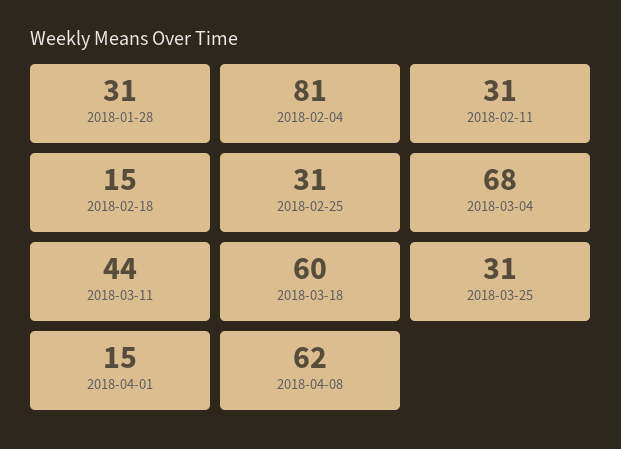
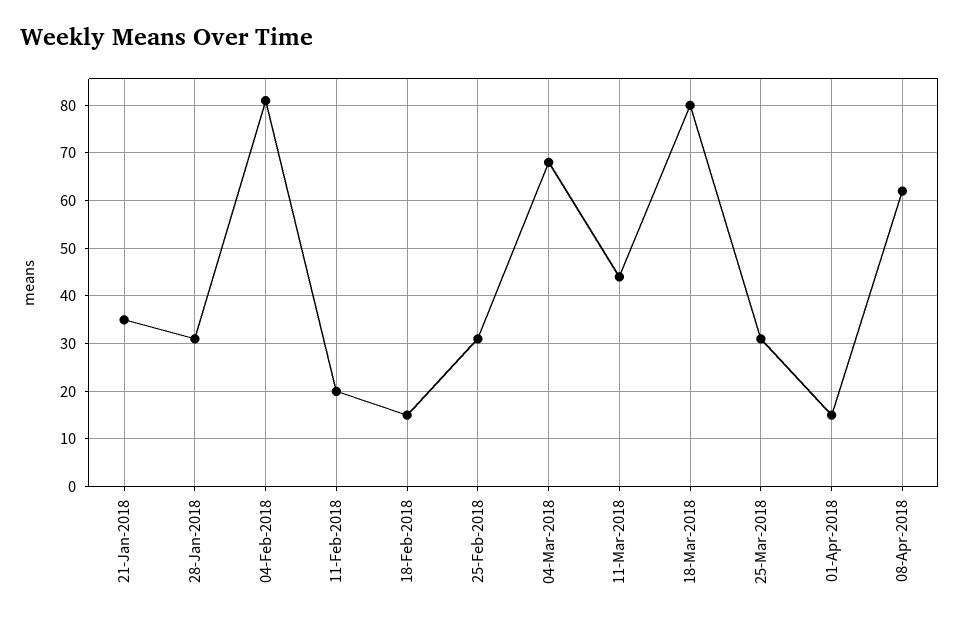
2018-02-11: 31 -> 20
2018-03-18: 60 -> 80
21-Jan-2018: none -> 35

